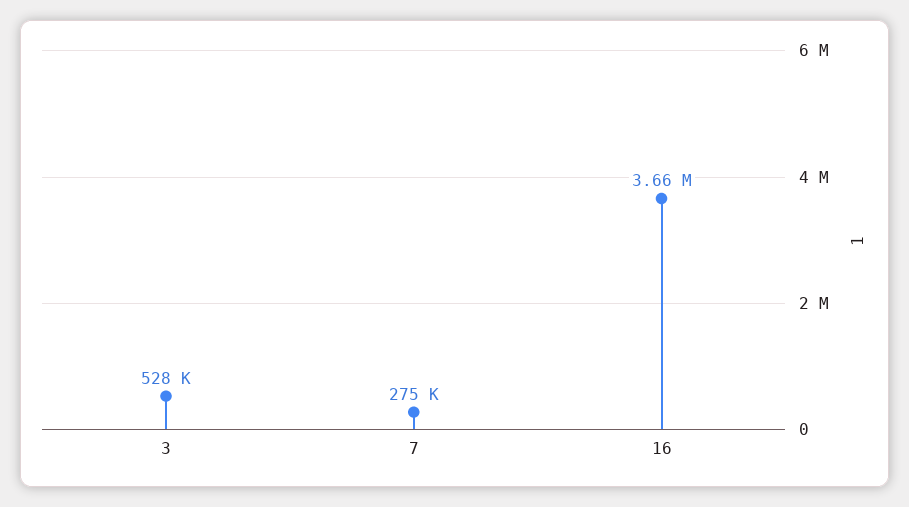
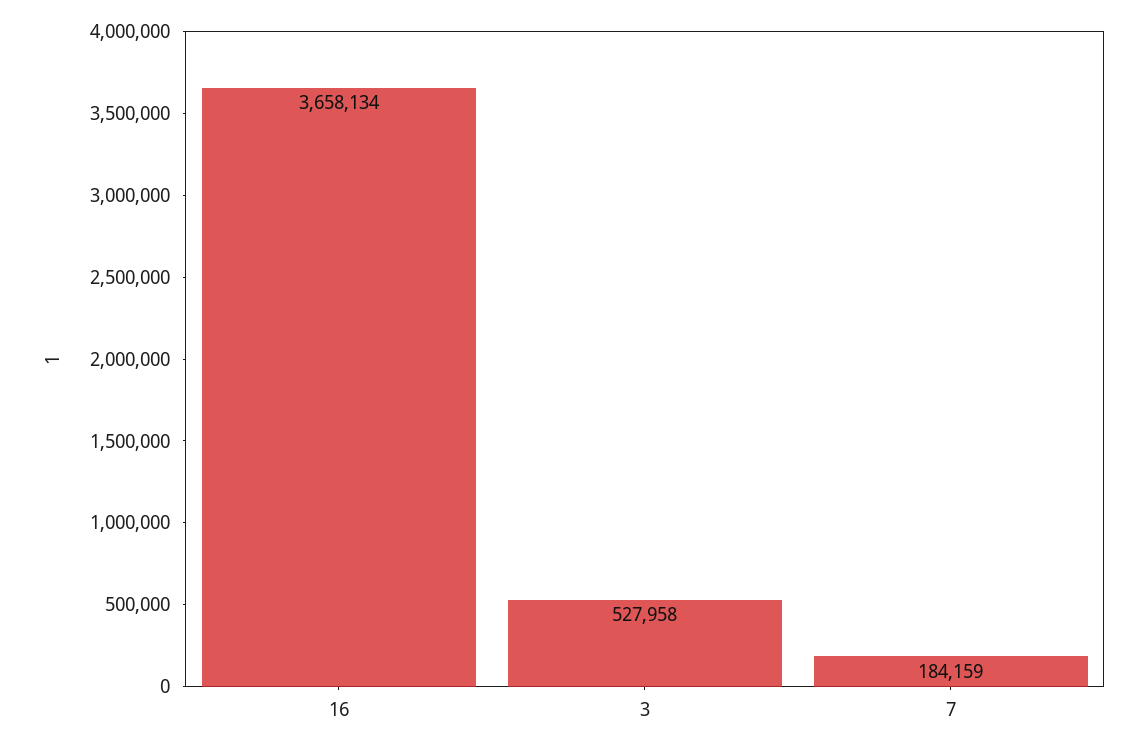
7: 275000 -> 184159

